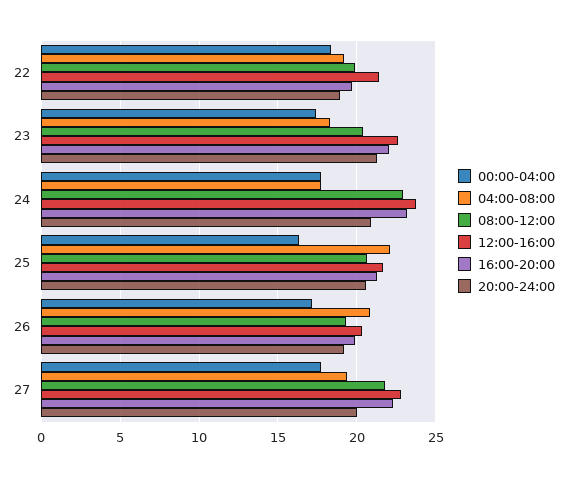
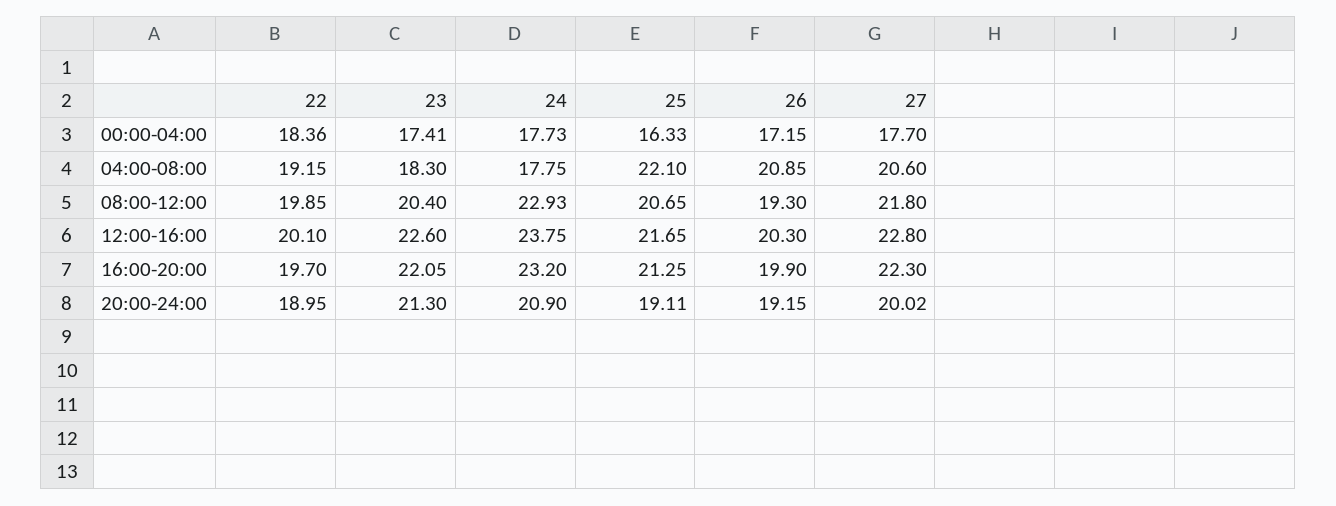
12:00-16:00, 22: 21.5 -> 20.1
20:00-24:00, 25: 20.5 -> 19.11
04:00-08:00, 27: 19.5 -> 20.6

